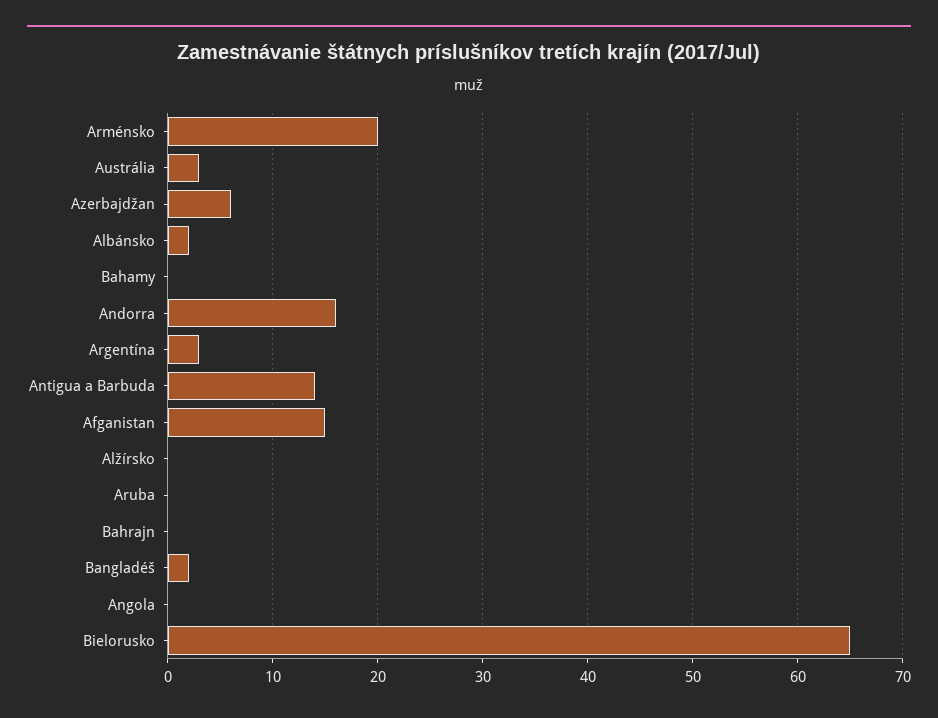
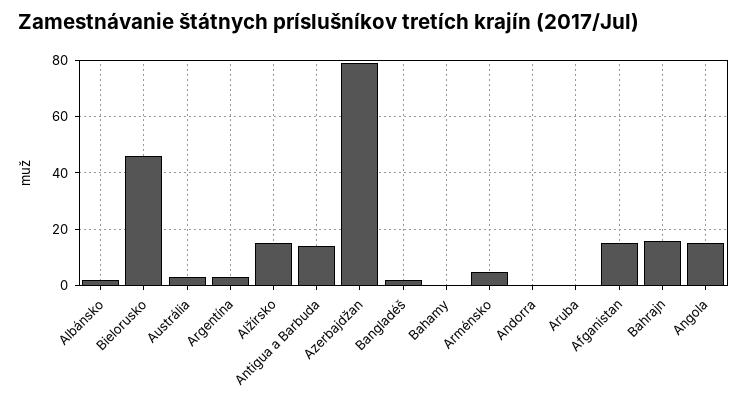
Arménsko: 20 -> 5
Azerbajdžan: 6 -> 80
Andorra: 16 -> 0
Alžírsko: 0 -> 15
Bahrajn: 0 -> 15
Angola: 0 -> 15
Bielorusko: 65 -> 45

